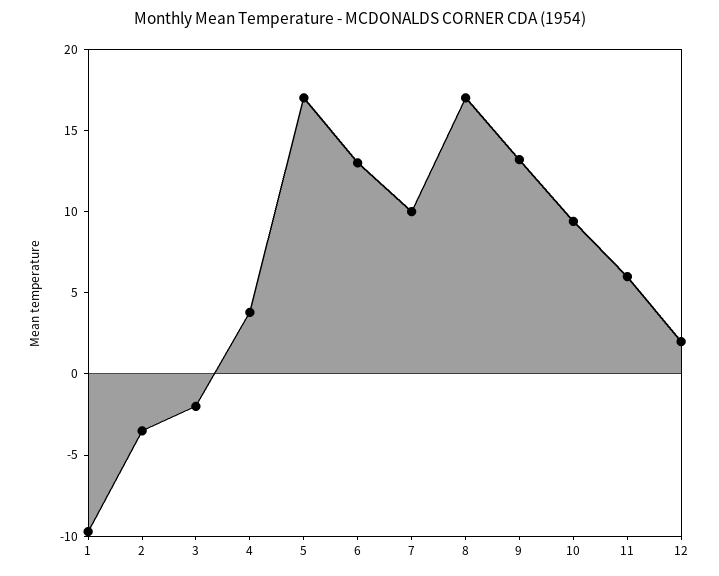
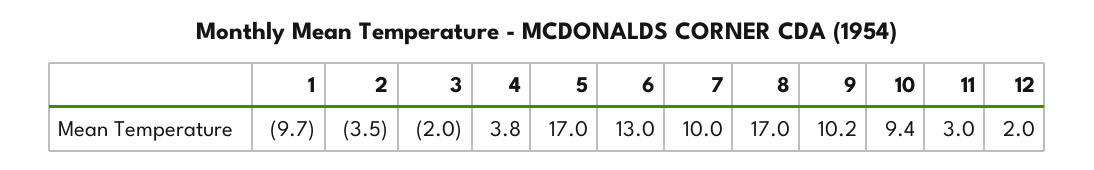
9: 13 -> 10.2
11: 6 -> 3

